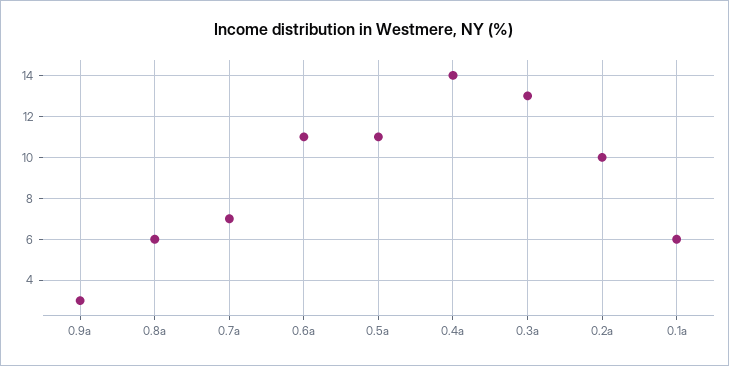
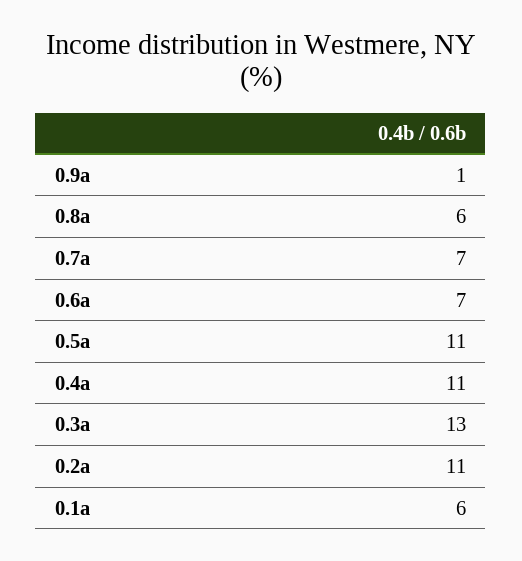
0.9a: 3 -> 1
0.6a: 11 -> 7
0.4a: 14 -> 11
0.2a: 10 -> 11

